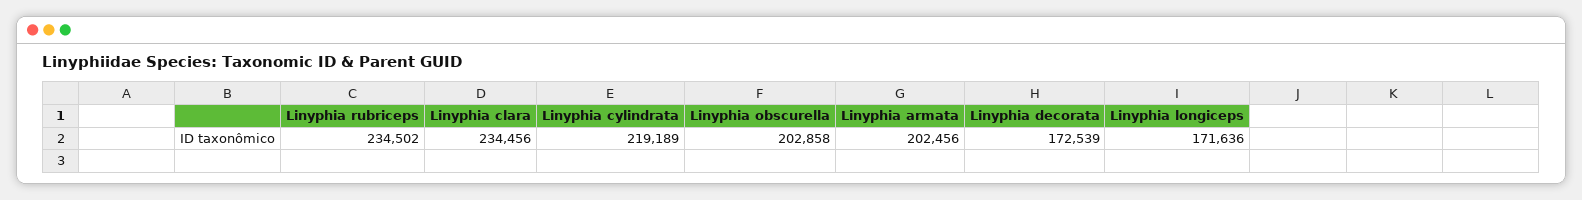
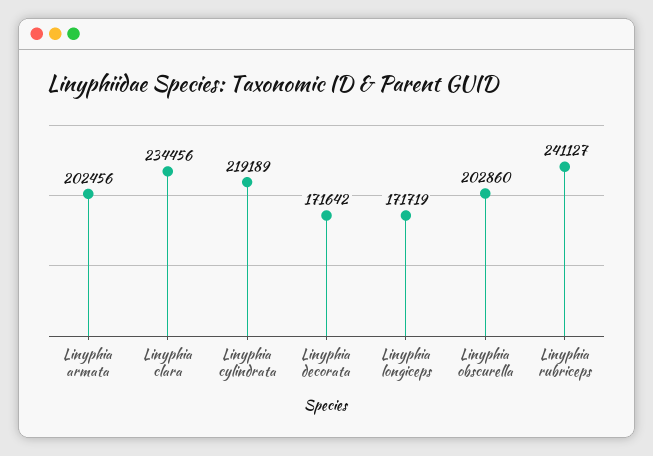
Linyphia rubriceps: 234502 -> 241127
Linyphia obscurella: 202858 -> 202860
Linyphia decorata: 172539 -> 171642
Linyphia longiceps: 171636 -> 171719

